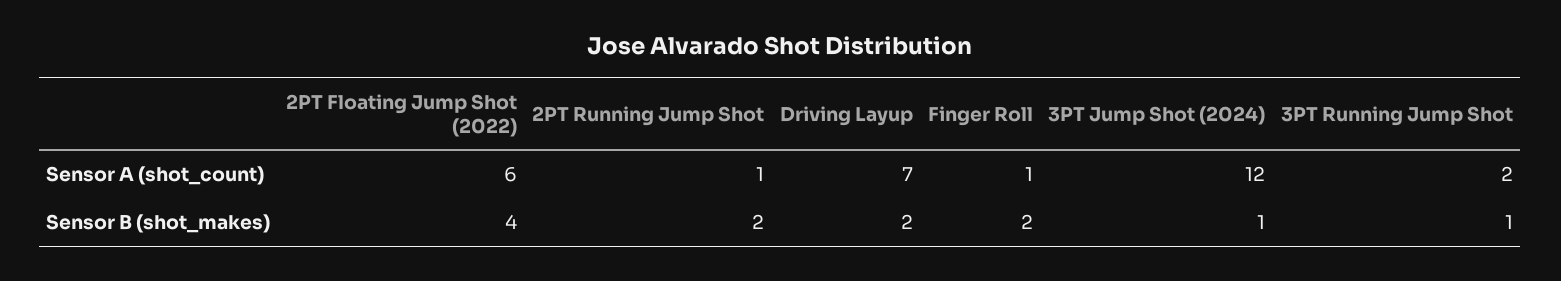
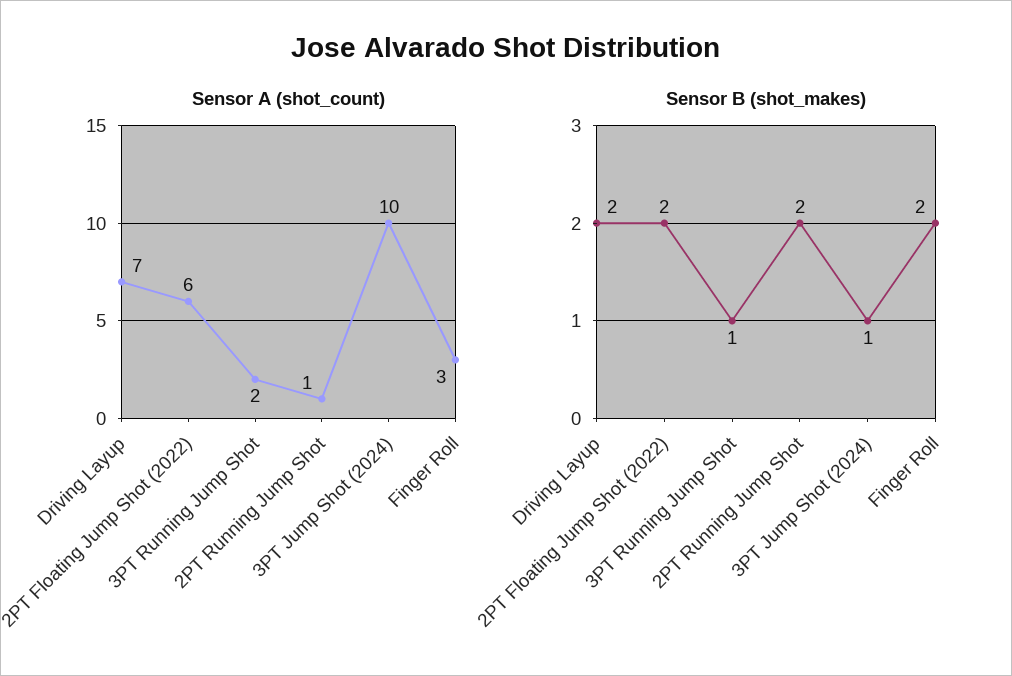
Sensor A (shot_count), Finger Roll: 1 -> 3
Sensor A (shot_count), 3PT Jump Shot (2024): 12 -> 10
Sensor B (shot_makes), 2PT Floating Jump Shot (2022): 4 -> 2

